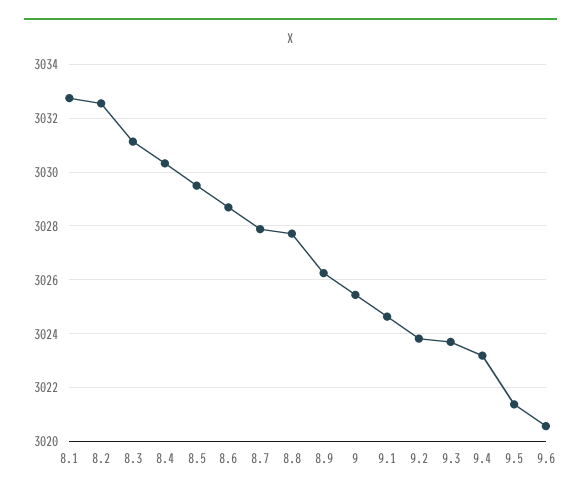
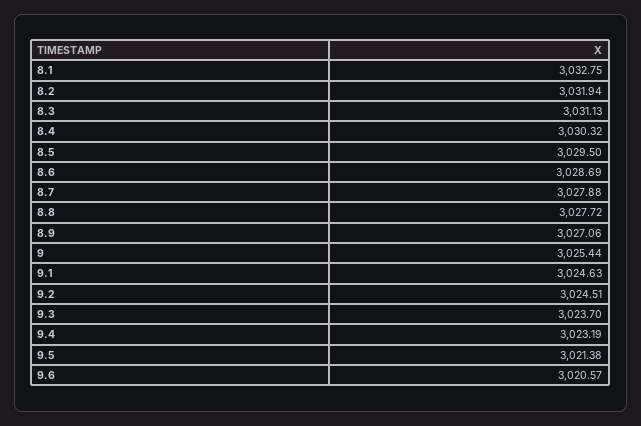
8.2: 3032.5 -> 3031.94
8.9: 3026.25 -> 3027.06
9.2: 3023.75 -> 3024.51

